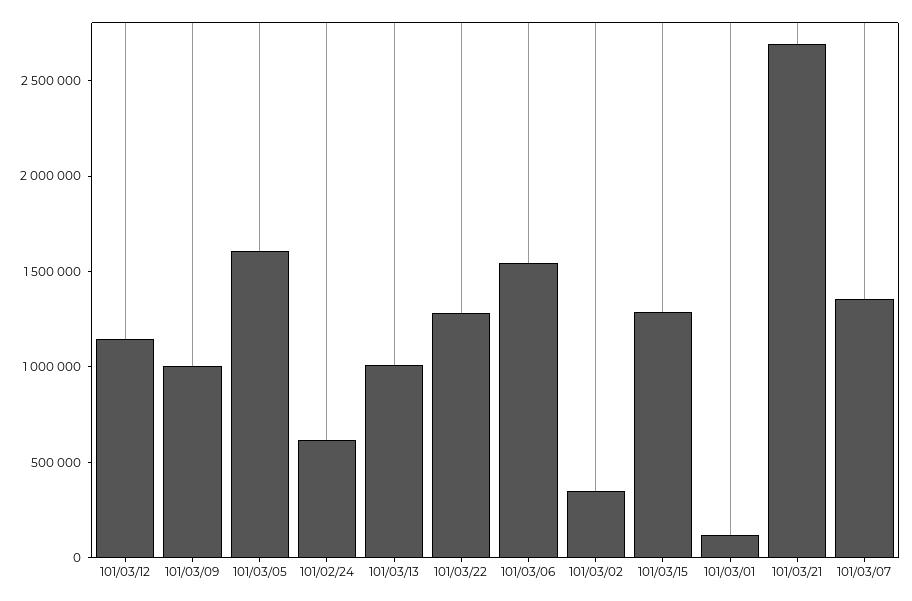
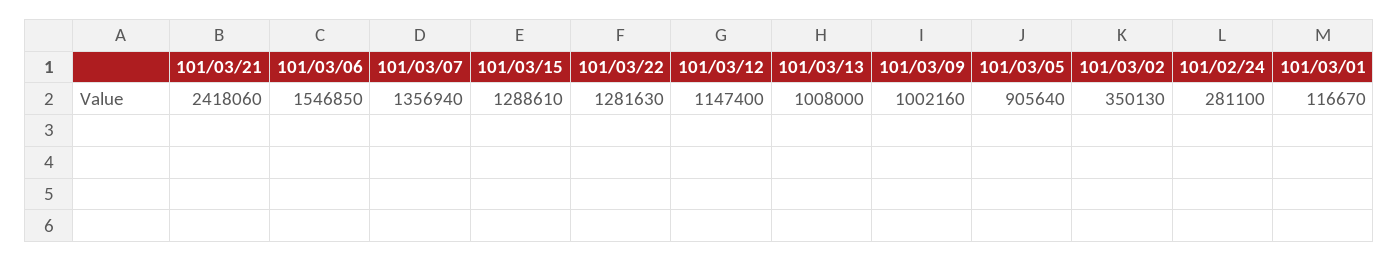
101/03/05: 1600000 -> 905640
101/02/24: 600000 -> 281100
101/03/21: 2700000 -> 2418060

